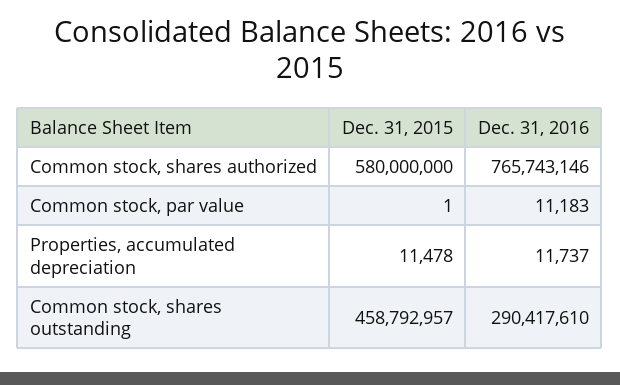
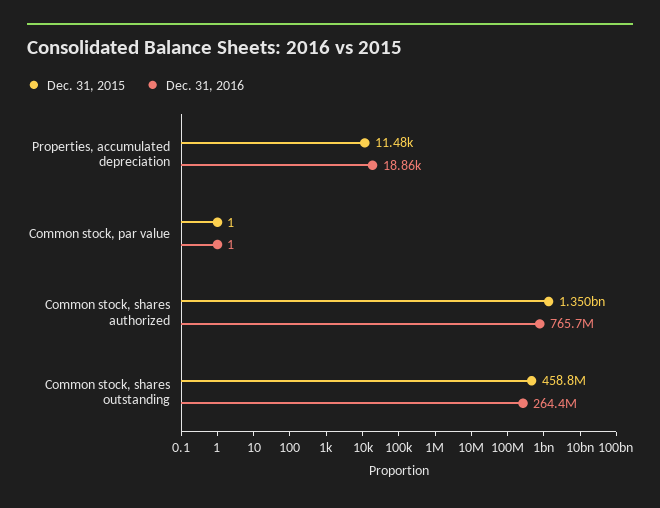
Dec. 31, 2015, Common stock, shares authorized: 580000000 -> 1350000000
Dec. 31, 2016, Common stock, par value: 11183 -> 1
Dec. 31, 2016, Properties, accumulated depreciation: 11737 -> 18860
Dec. 31, 2016, Common stock, shares outstanding: 290417610 -> 264400000

